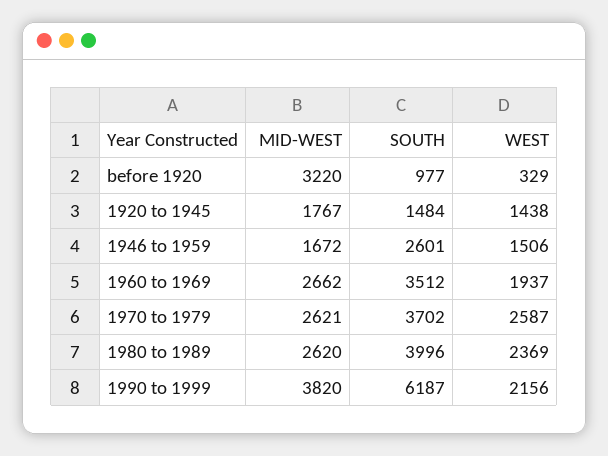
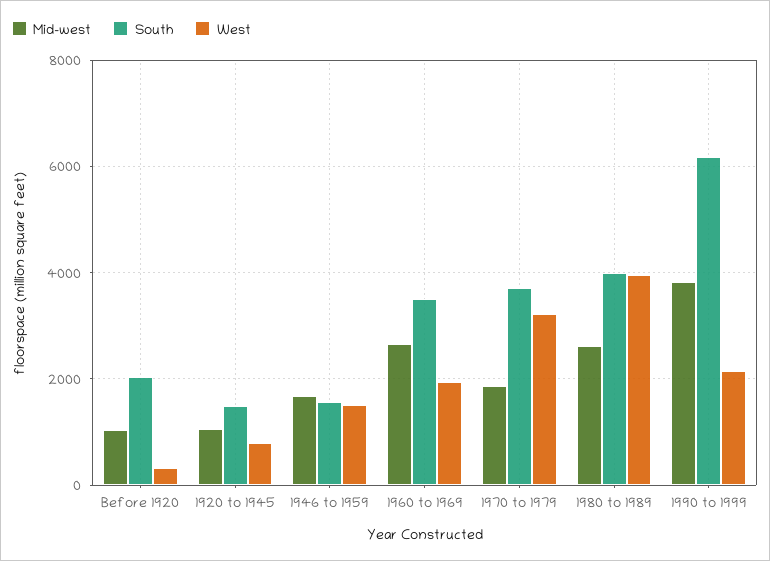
MID-WEST, before 1920: 3220 -> 1000
SOUTH, before 1920: 977 -> 2000
MID-WEST, 1920 to 1945: 1767 -> 1000
WEST, 1920 to 1945: 1438 -> 800
SOUTH, 1946 to 1959: 2601 -> 1600
MID-WEST, 1970 to 1979: 2621 -> 1800
WEST, 1970 to 1979: 2587 -> 3200
WEST, 1980 to 1989: 2369 -> 4000

